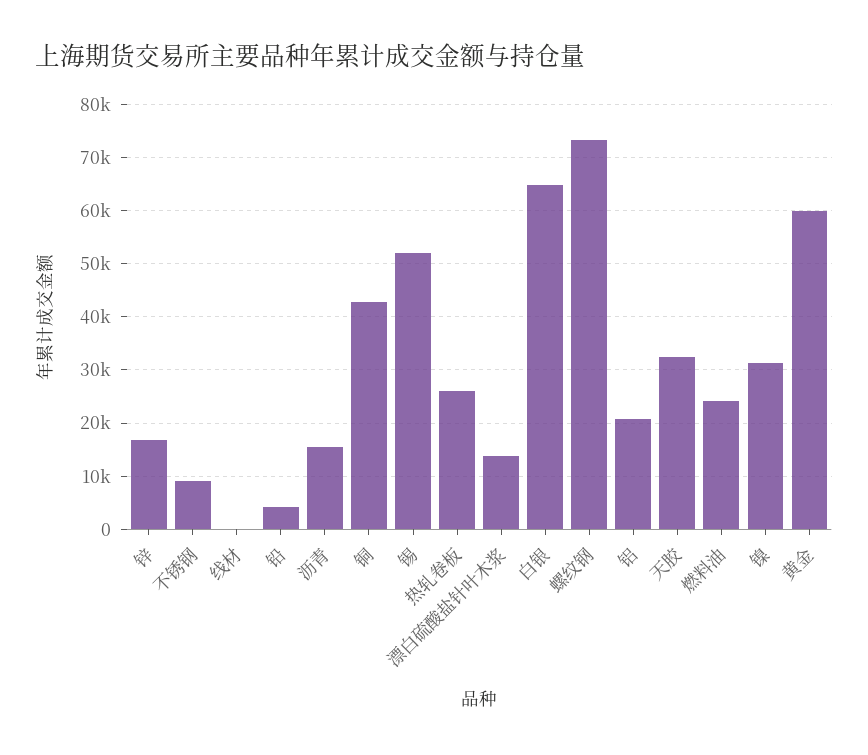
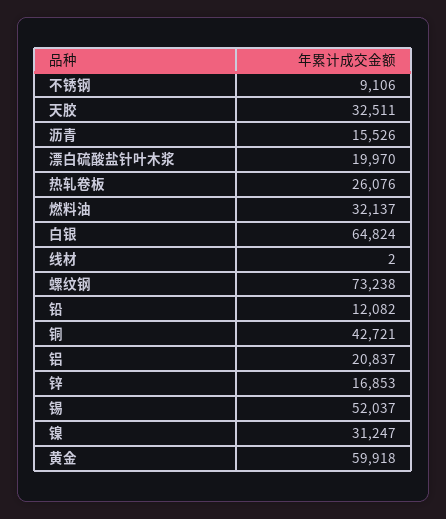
铅: 4000 -> 12082
漂白硫酸盐针叶木浆: 14000 -> 19970
燃料油: 24000 -> 32137

